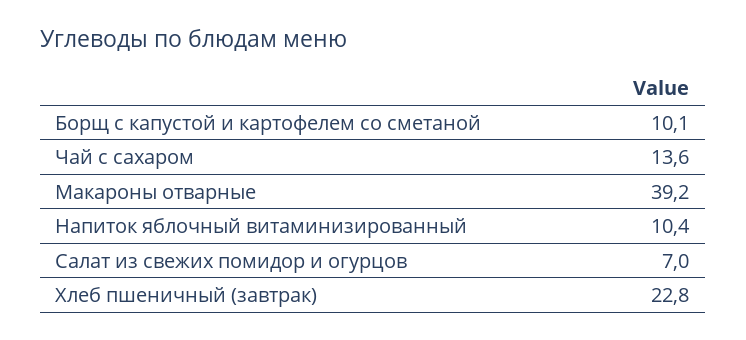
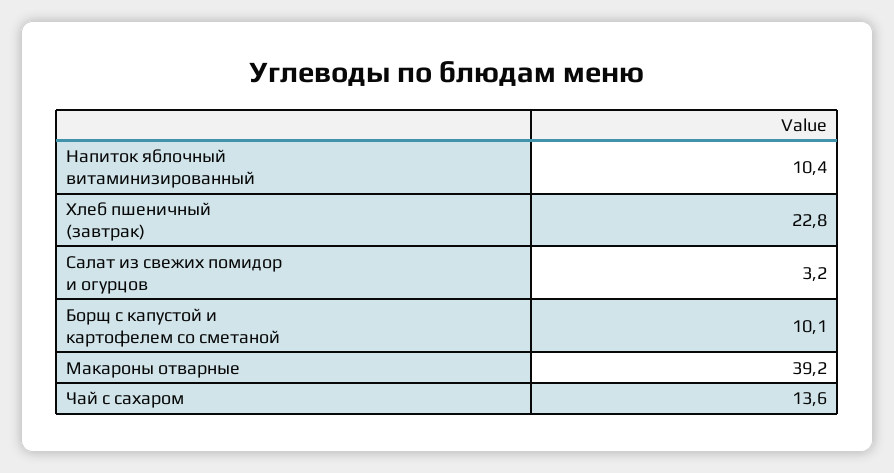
Салат из свежих помидор и огурцов: 7 -> 3.2

